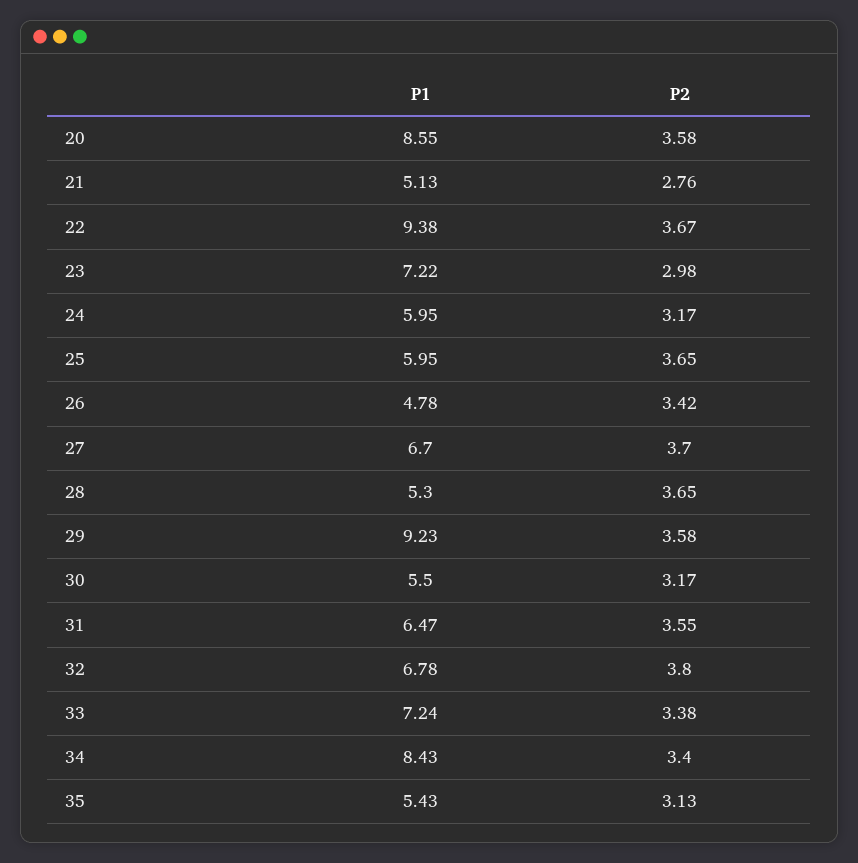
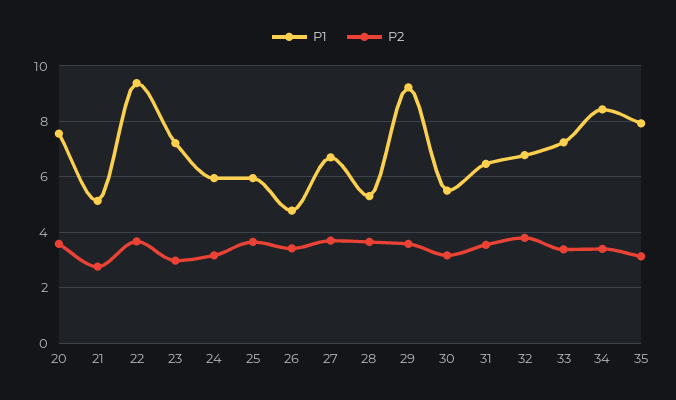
P1, 20: 8.55 -> 7.5
P1, 35: 5.43 -> 8

